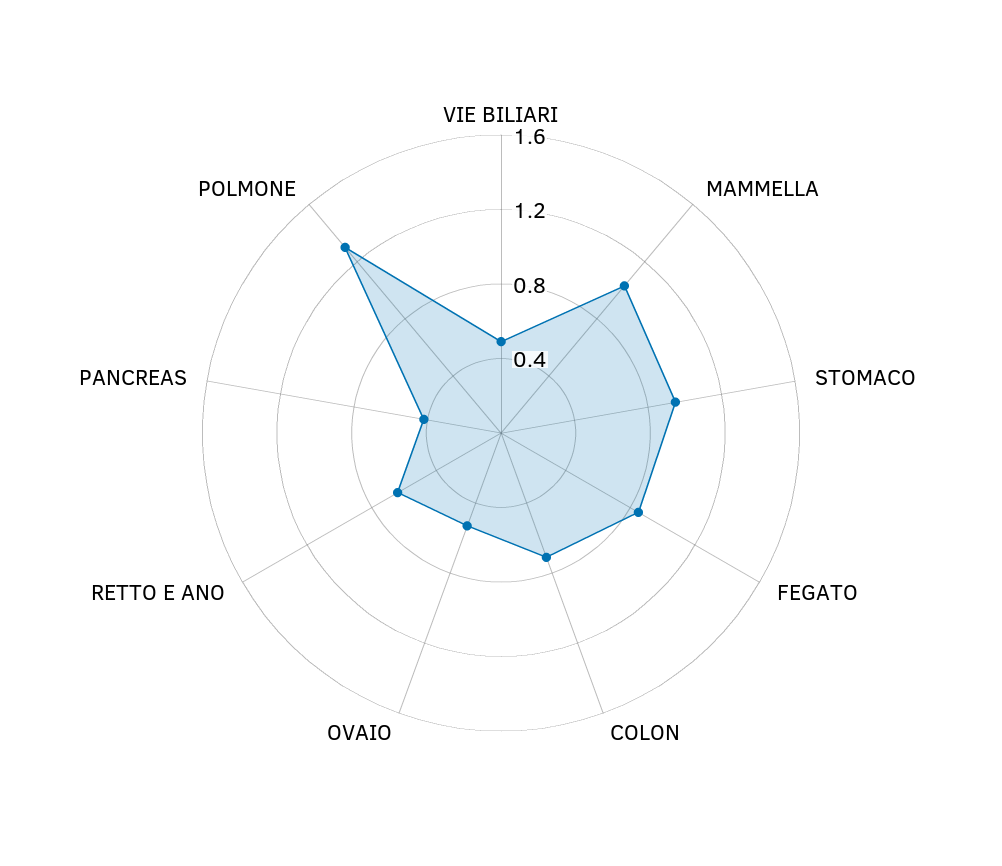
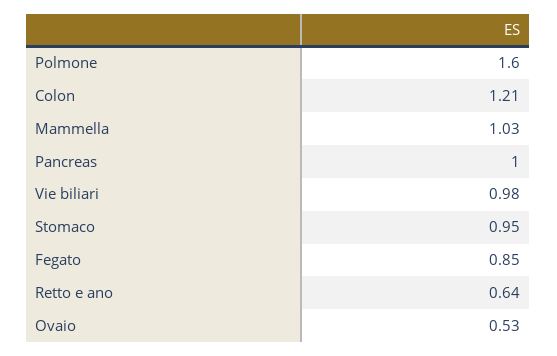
VIE BILIARI: 0.5 -> 0.98
COLON: 0.7 -> 1.21
PANCREAS: 0.4 -> 1
POLMONE: 1.3 -> 1.6

